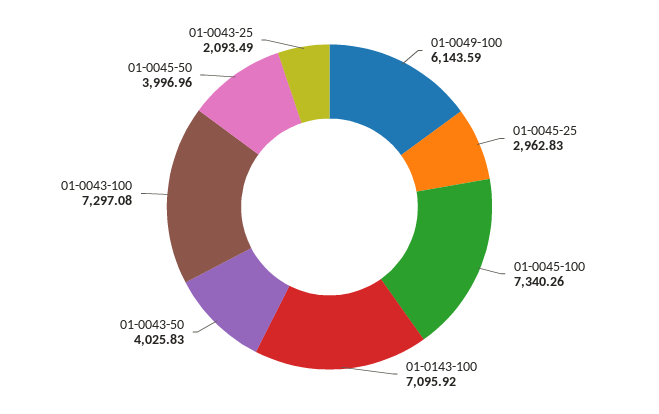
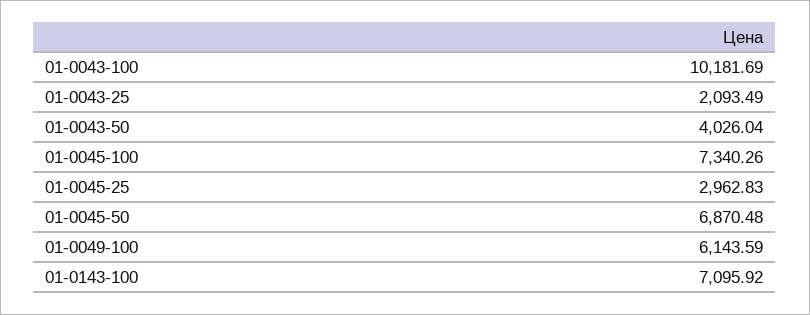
01-0043-50: 4025.83 -> 4026.04
01-0043-100: 7297.08 -> 10181.69
01-0045-50: 3996.96 -> 6870.48

